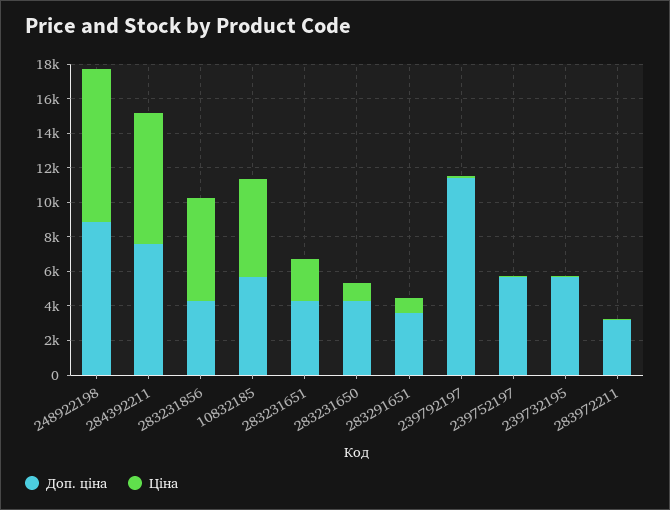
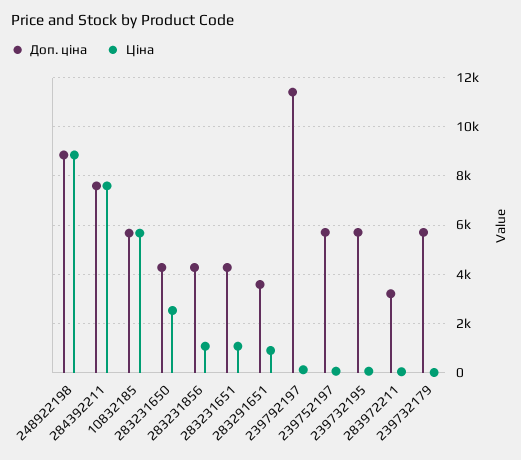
Ціна, 283231856: 6000 -> 1000
Ціна, 283231651: 2500 -> 1000
Ціна, 283231650: 1000 -> 2500
Доп. ціна, 239732179: none -> 5750
Ціна, 239732179: none -> 0

